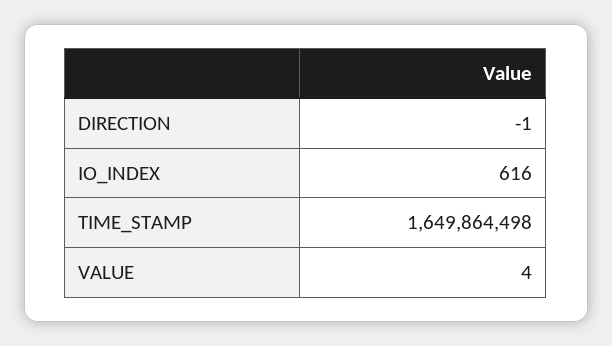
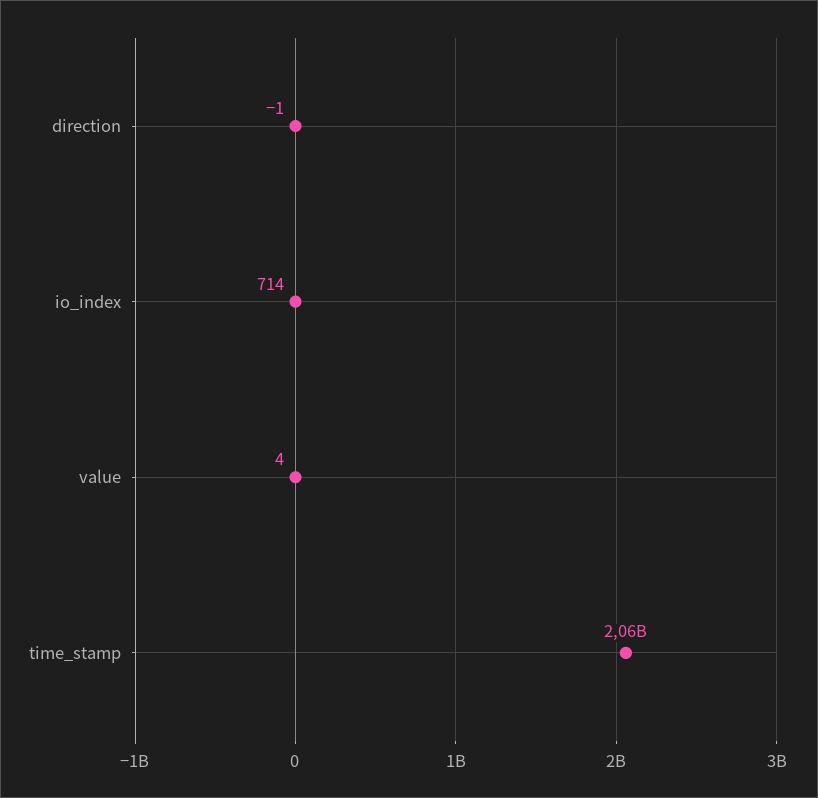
IO_INDEX: 616 -> 714
TIME_STAMP: 1649864498 -> 2060000000

